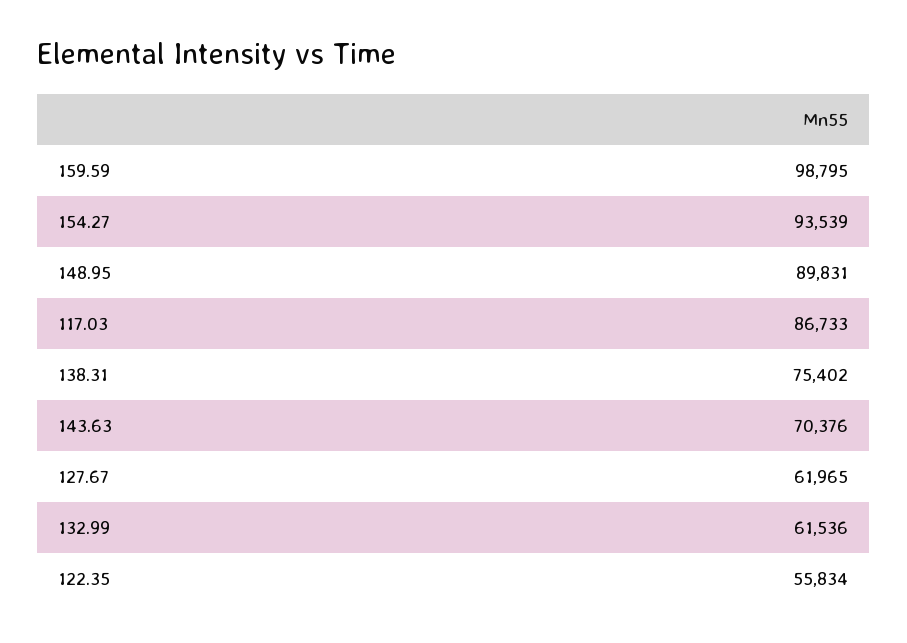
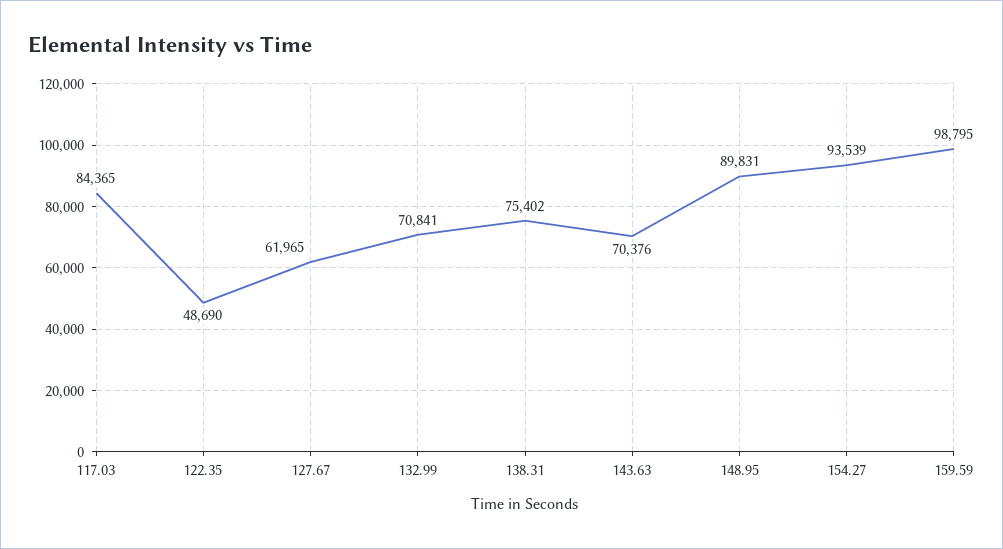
117.03: 86733 -> 84365
132.99: 61536 -> 70841
122.35: 55834 -> 48690

